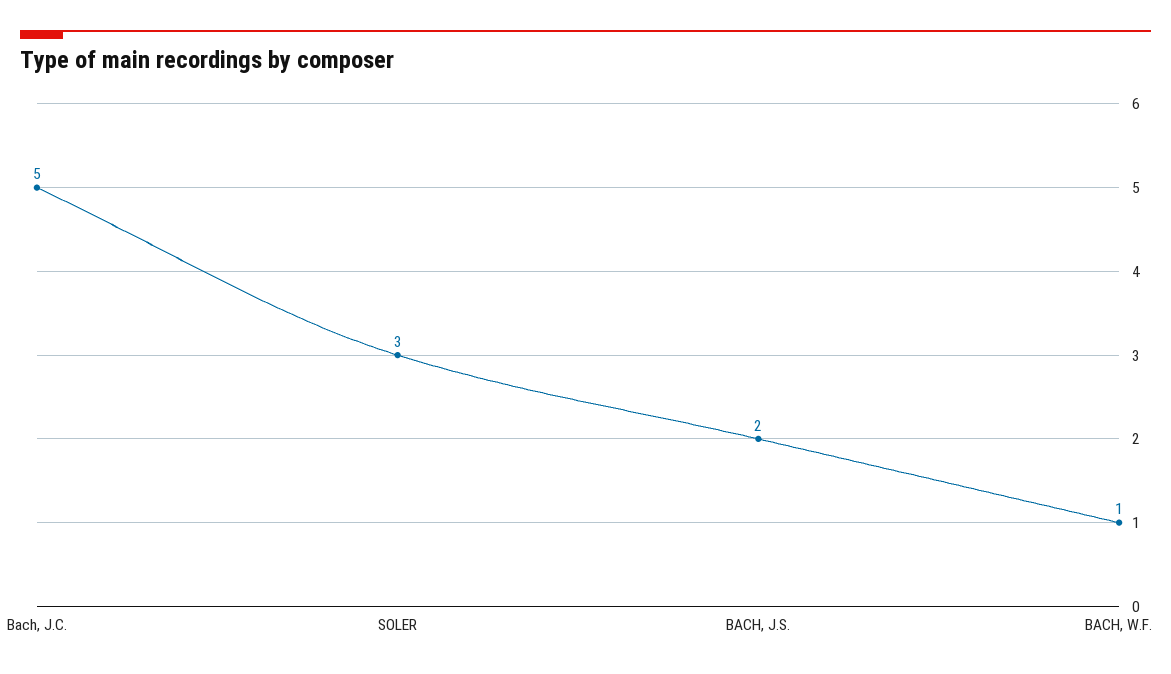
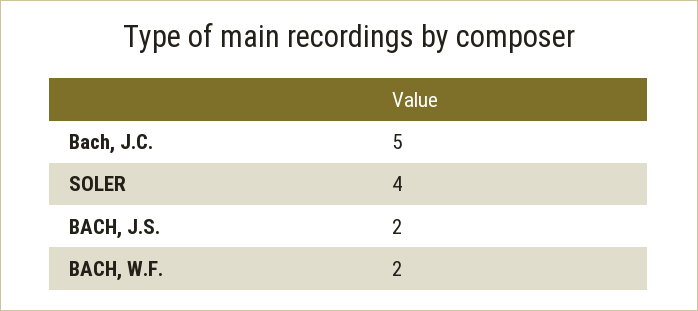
SOLER: 3 -> 4
BACH, W.F.: 1 -> 2

